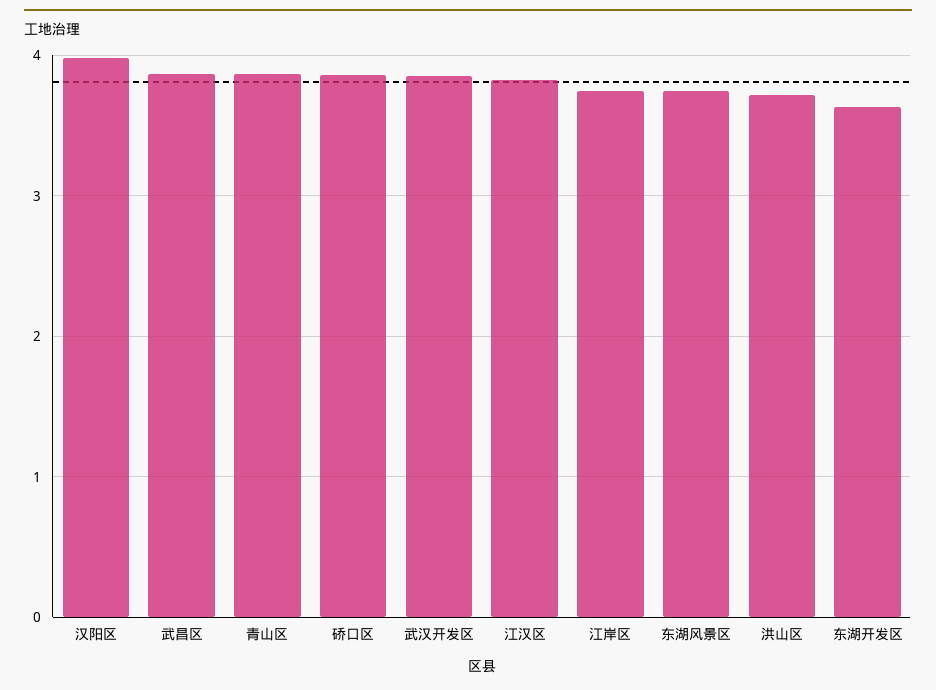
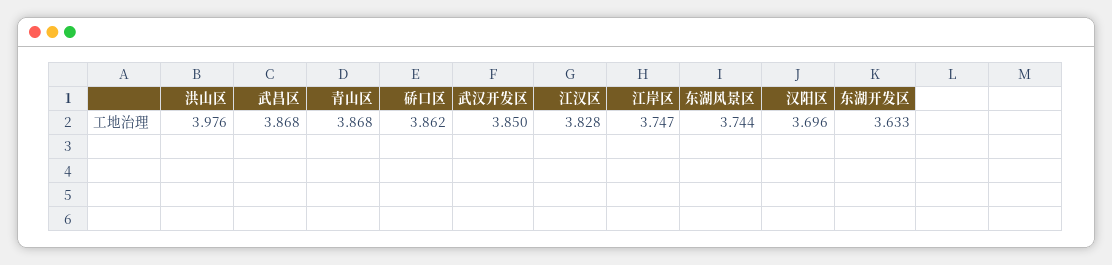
汉阳区: 4 -> 3.696
洪山区: 3.7 -> 3.976

